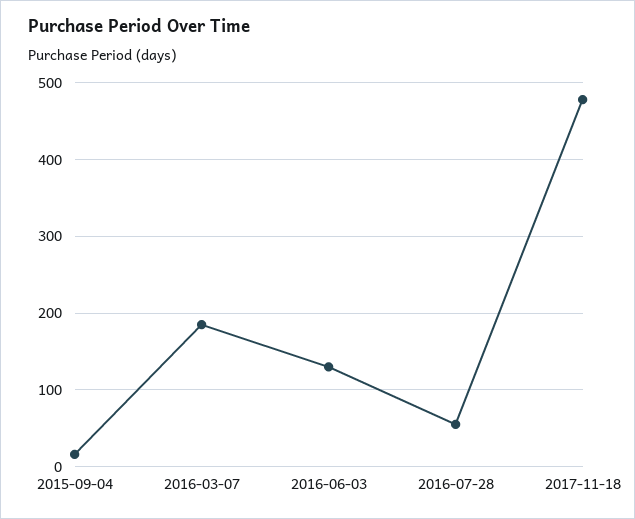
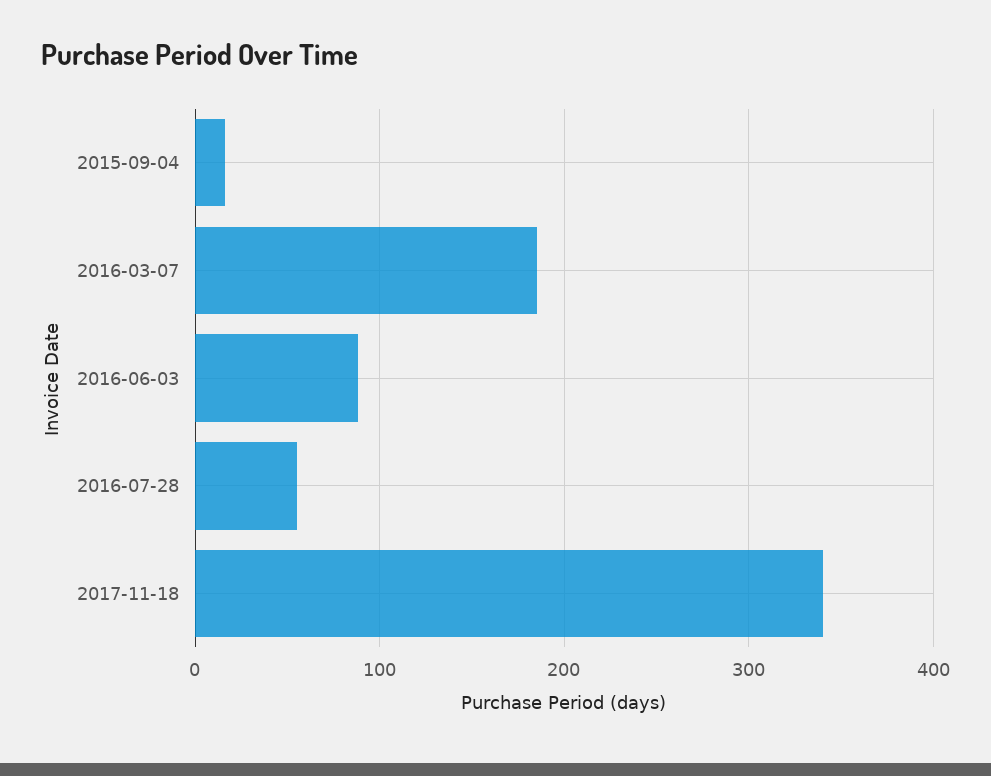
2016-06-03: 130 -> 90
2017-11-18: 480 -> 340

